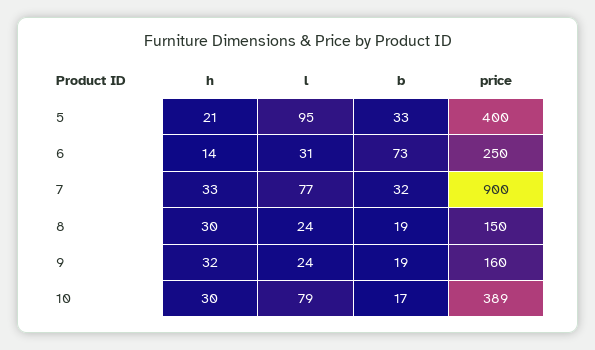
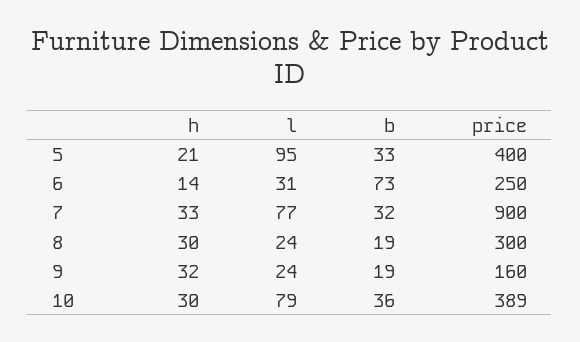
price, 8: 150 -> 300
b, 10: 17 -> 36

